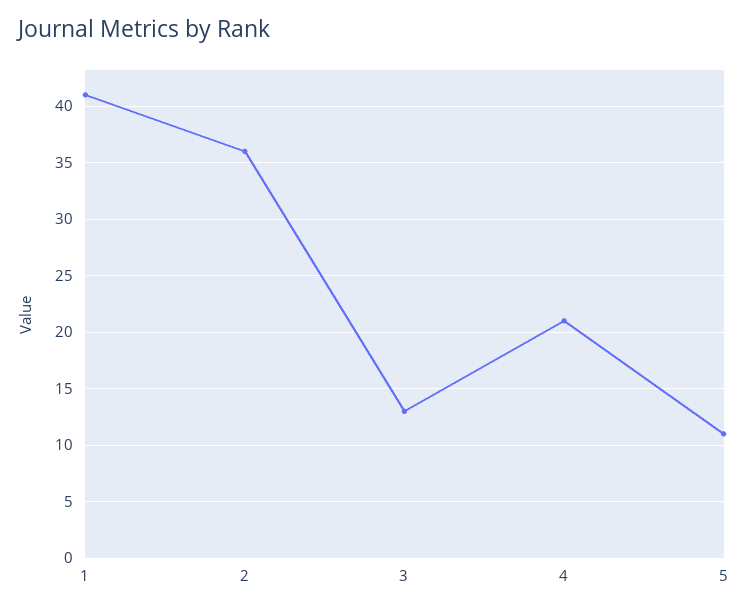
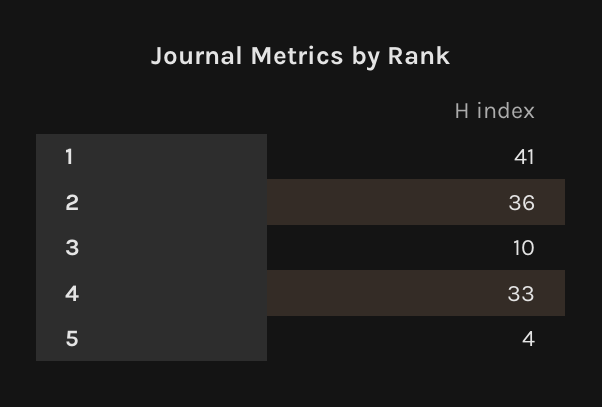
3: 13 -> 10
4: 21 -> 33
5: 11 -> 4

